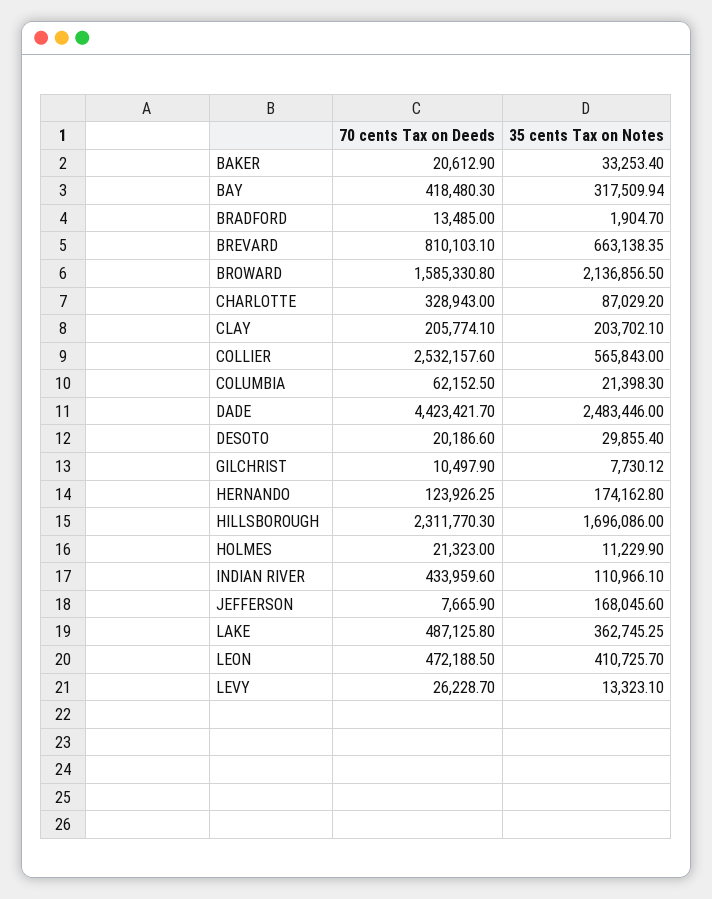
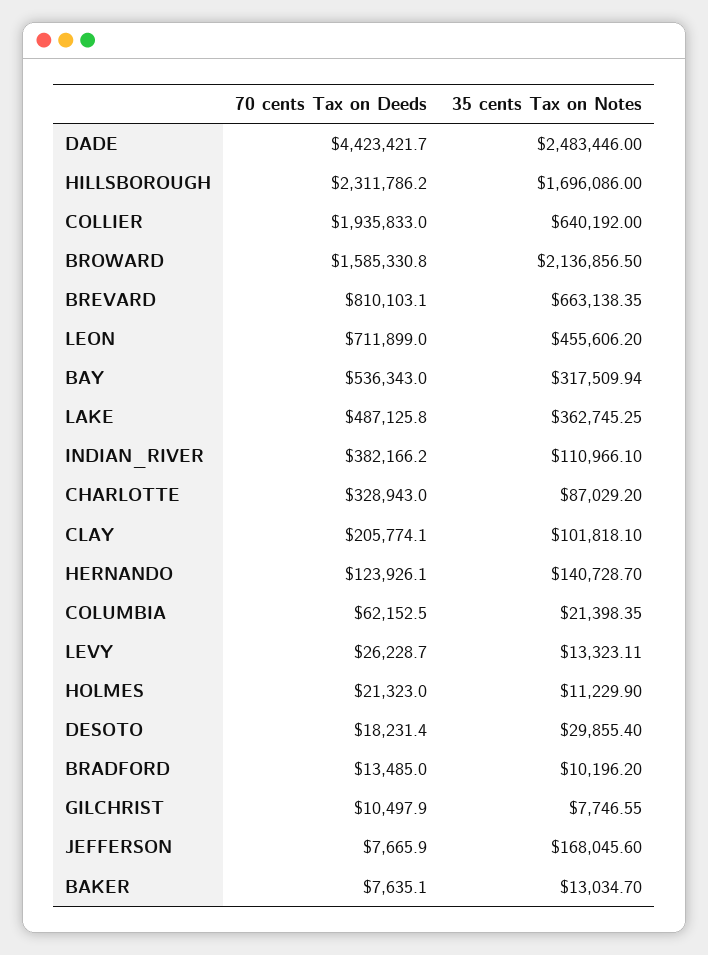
70 cents Tax on Deeds, BAKER: 20612.9 -> 7635.1
35 cents Tax on Notes, BAKER: 33253.4 -> 13034.7
70 cents Tax on Deeds, BAY: 418480.3 -> 536343
35 cents Tax on Notes, BRADFORD: 1904.7 -> 10196.2
35 cents Tax on Notes, CLAY: 203702.1 -> 101818.1
70 cents Tax on Deeds, COLLIER: 2532157.6 -> 1935833
35 cents Tax on Notes, COLLIER: 565843 -> 640192
35 cents Tax on Notes, COLUMBIA: 21398.3 -> 21398.35
70 cents Tax on Deeds, DESOTO: 20186.6 -> 18231.4
35 cents Tax on Notes, GILCHRIST: 7730.12 -> 7746.55
70 cents Tax on Deeds, HERNANDO: 123926.25 -> 123926.1
35 cents Tax on Notes, HERNANDO: 174162.8 -> 140728.7
70 cents Tax on Deeds, HILLSBOROUGH: 2311770.3 -> 2311786.2
70 cents Tax on Deeds, INDIAN RIVER: 433959.6 -> 382166.2
70 cents Tax on Deeds, LEON: 472188.5 -> 711899
35 cents Tax on Notes, LEON: 410725.7 -> 455606.2
35 cents Tax on Notes, LEVY: 13323.1 -> 13323.11

